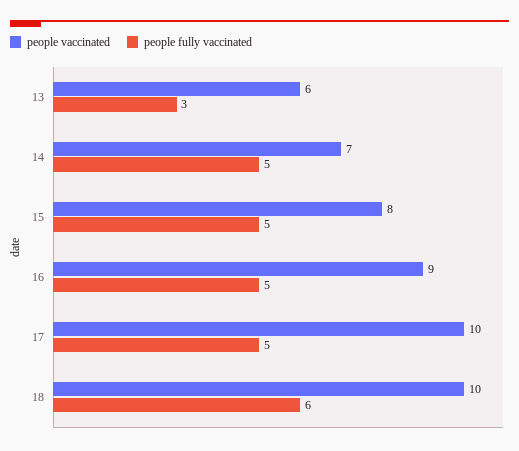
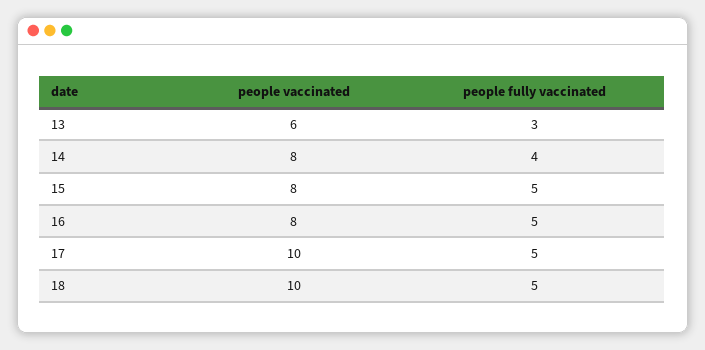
people vaccinated, 14: 7 -> 8
people fully vaccinated, 14: 5 -> 4
people vaccinated, 16: 9 -> 8
people fully vaccinated, 18: 6 -> 5

